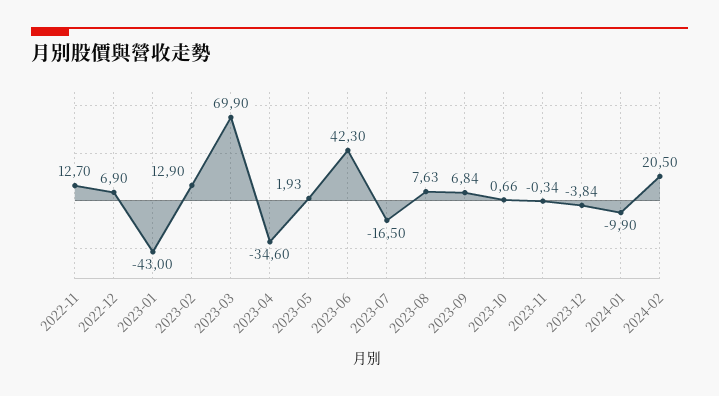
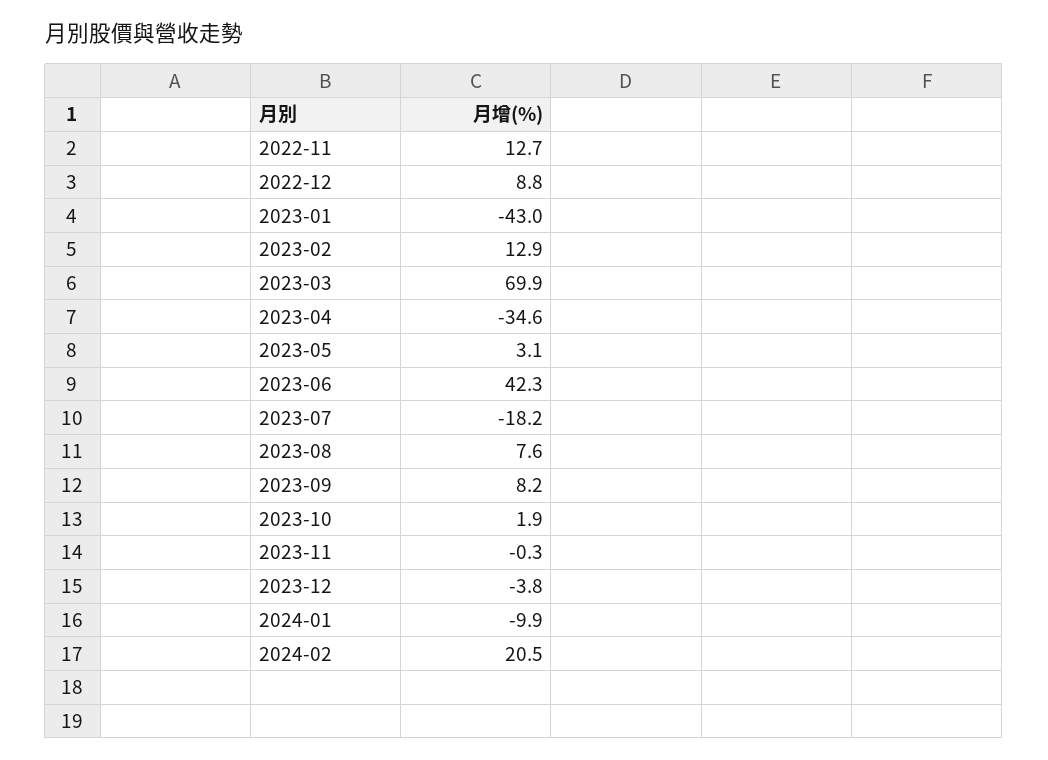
2022-12: 6.9 -> 8.8
2023-05: 1.93 -> 3.1
2023-07: -16.5 -> -18.2
2023-09: 6.84 -> 8.2
2023-10: 0.66 -> 1.9

